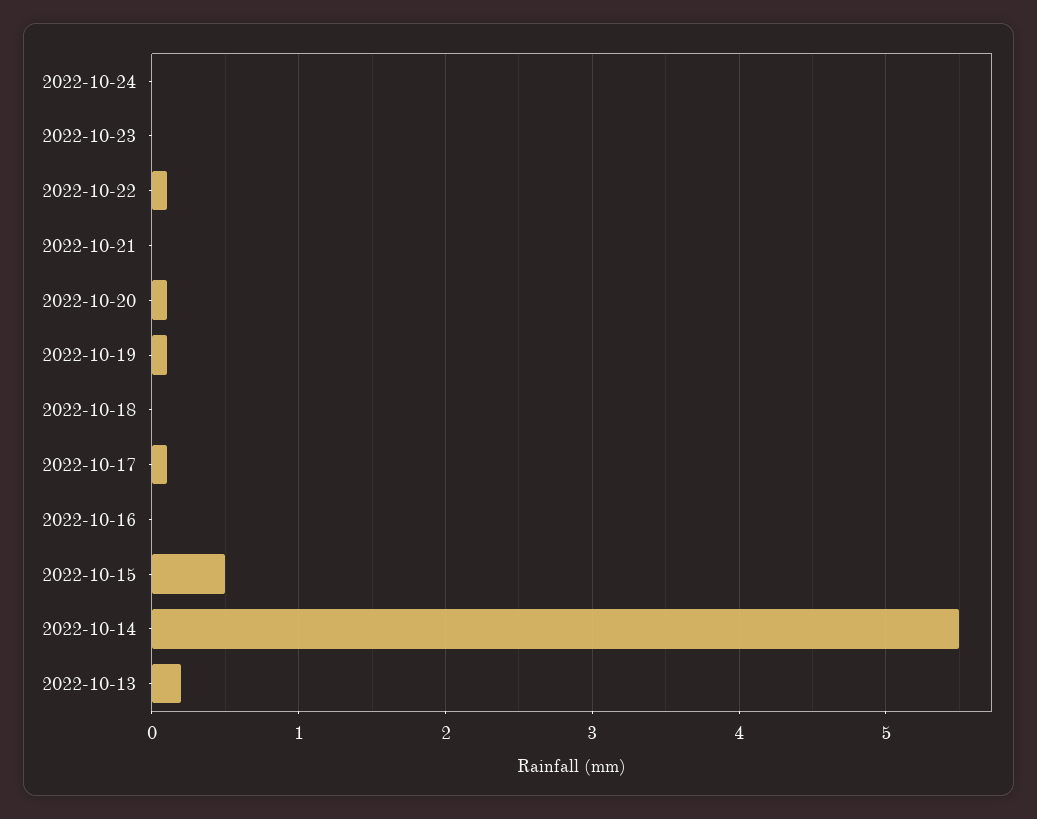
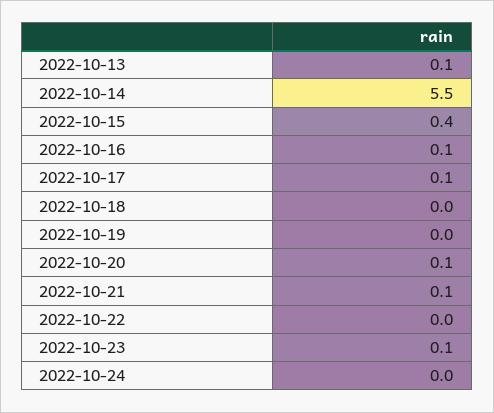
2022-10-23: 0 -> 0.1
2022-10-22: 0.1 -> 0
2022-10-21: 0 -> 0.1
2022-10-19: 0.1 -> 0
2022-10-16: 0 -> 0.1
2022-10-15: 0.5 -> 0.4
2022-10-13: 0.2 -> 0.1

